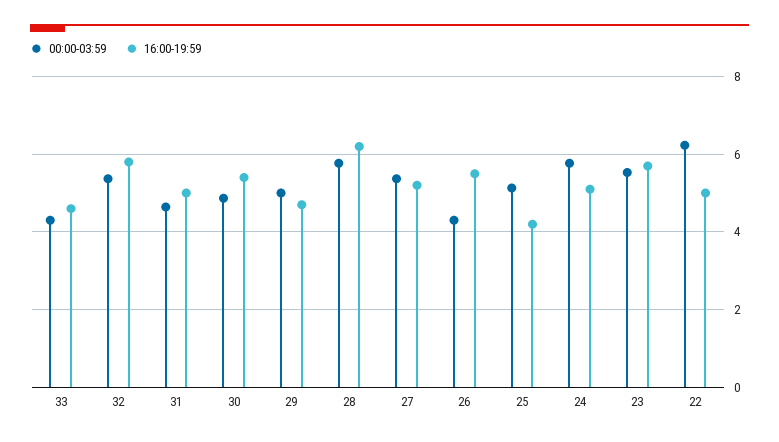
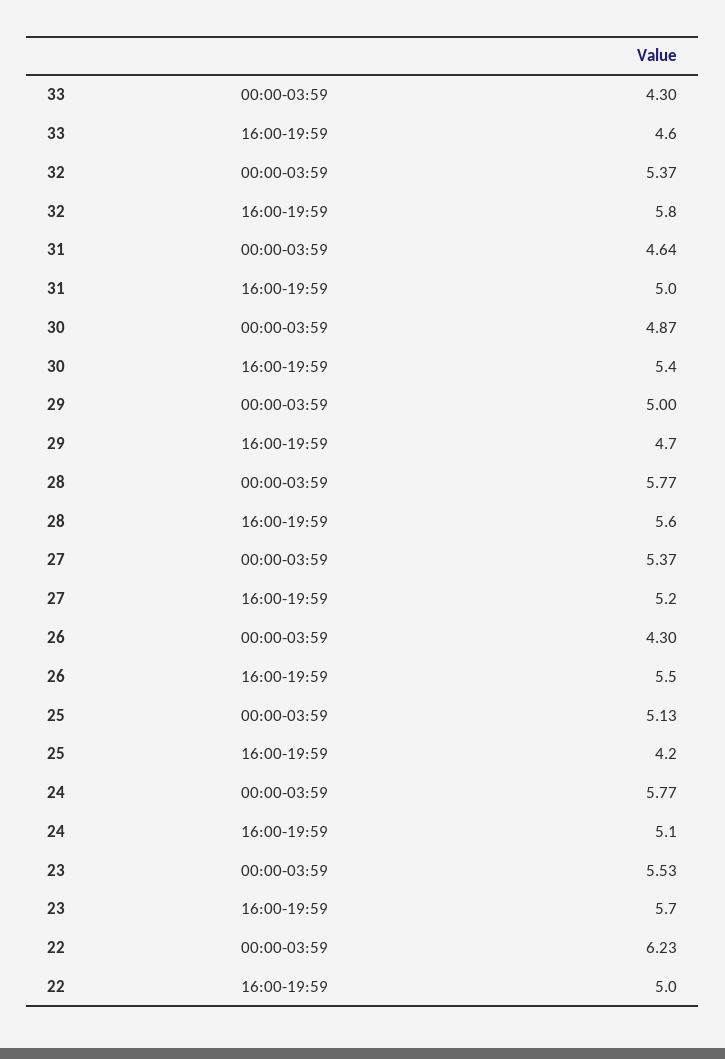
16:00-19:59, 28: 6.2 -> 5.6

